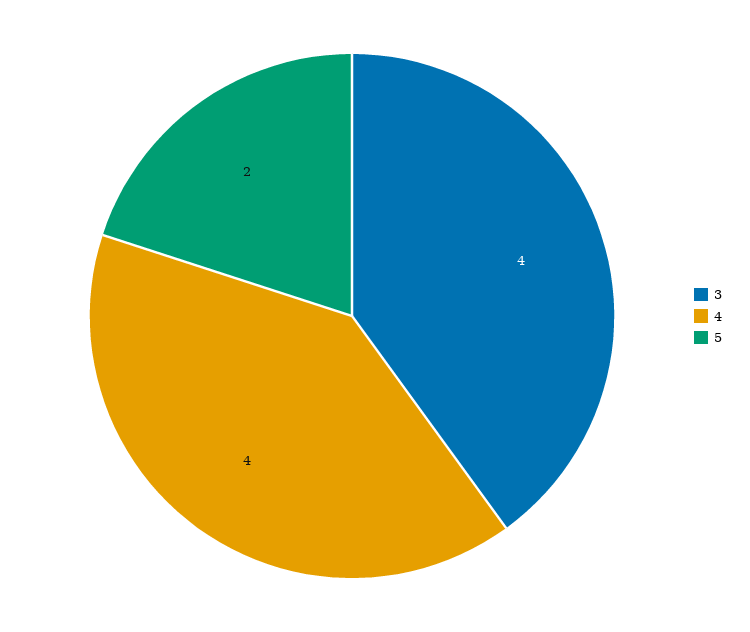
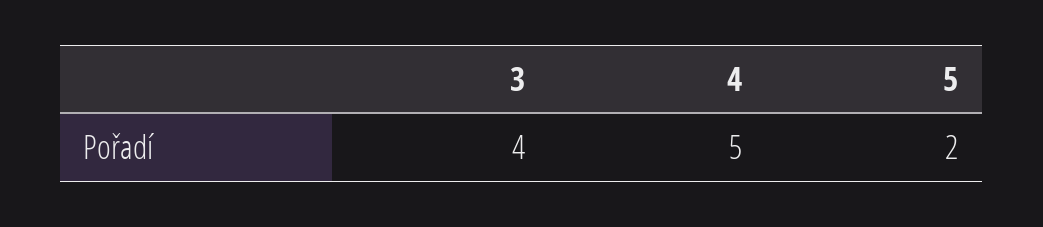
4: 4 -> 5

